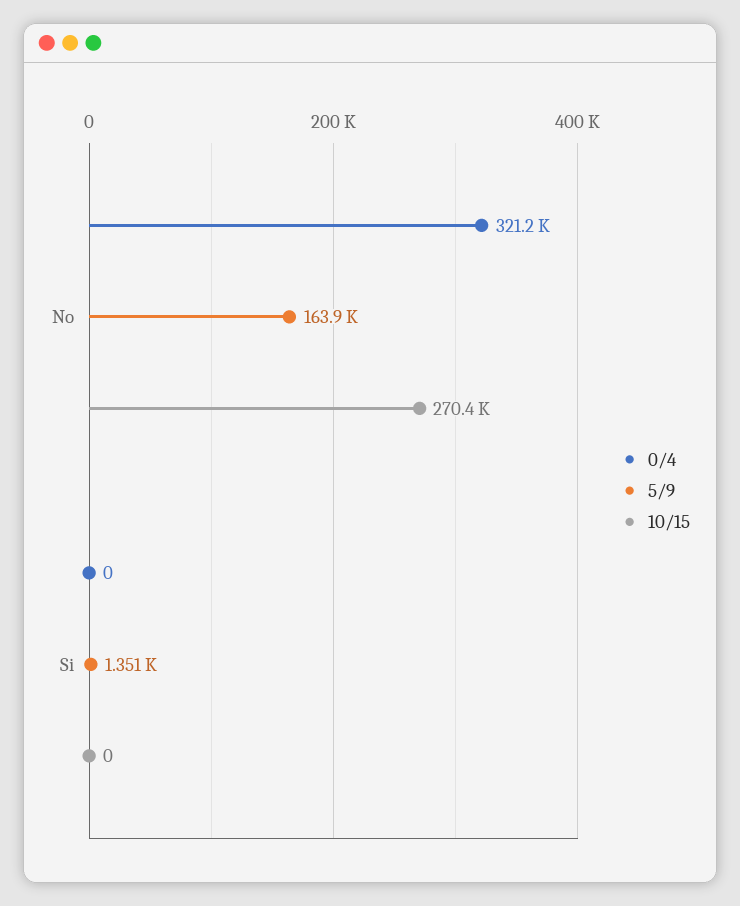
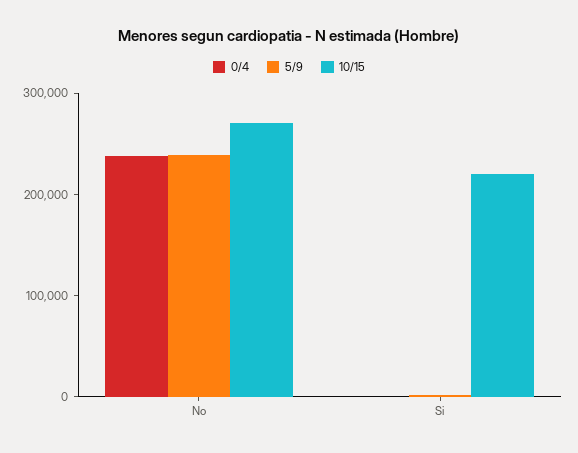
0/4, No: 321200 -> 240000
5/9, No: 163900 -> 240000
10/15, Si: 0 -> 220000

